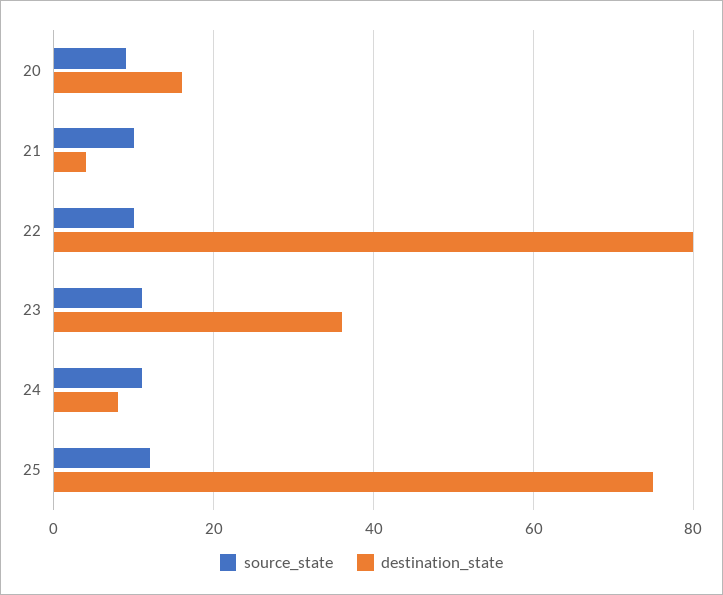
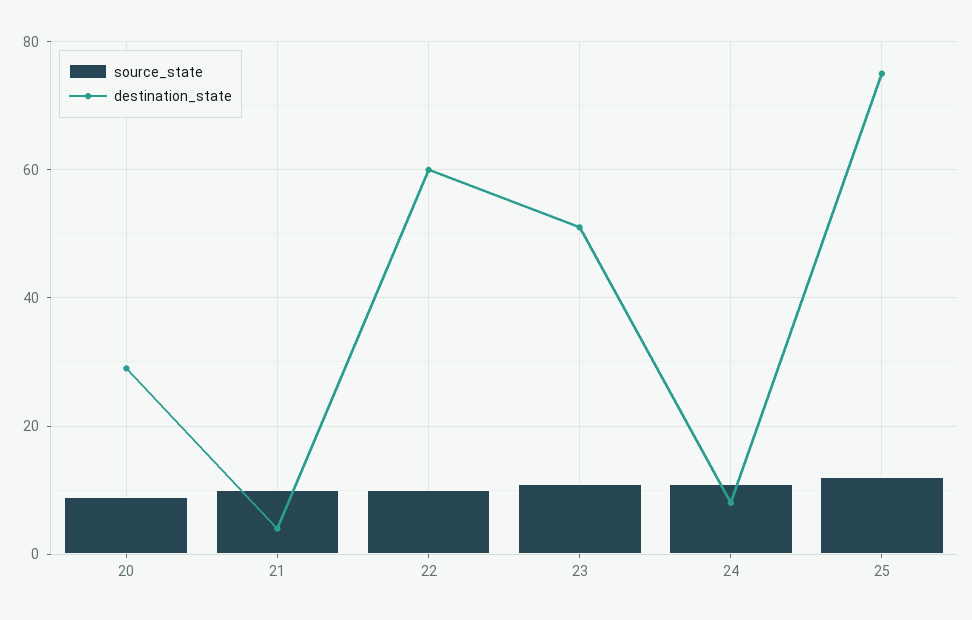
destination_state, 20: 15 -> 30
destination_state, 22: 80 -> 60
destination_state, 23: 35 -> 50

